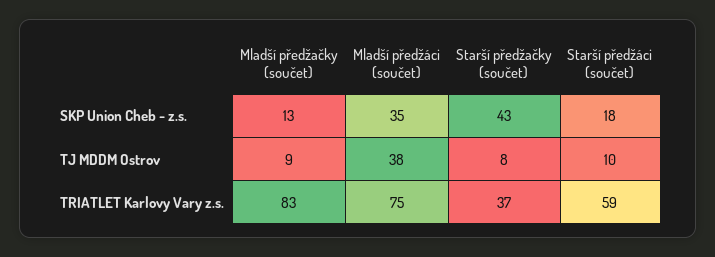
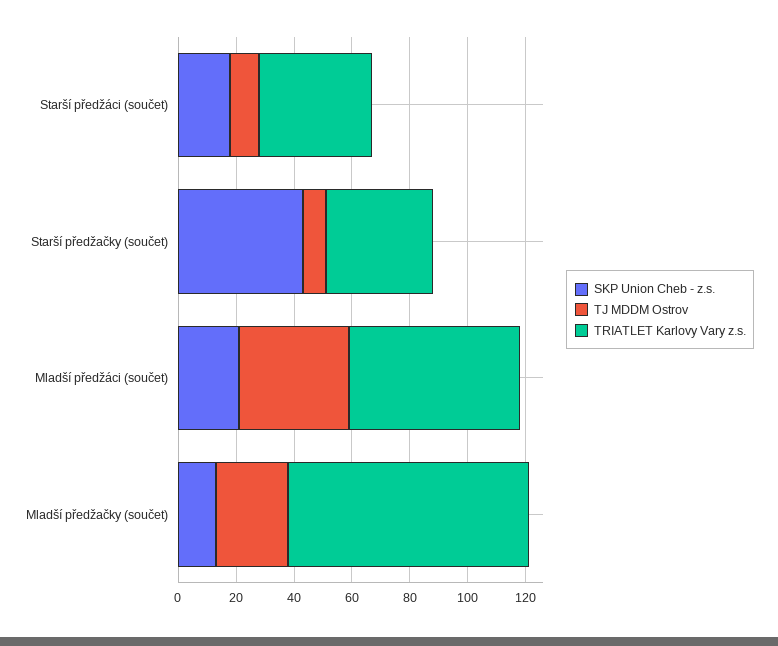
SKP Union Cheb - z.s., Mladší předžáci (součet): 35 -> 20
TJ MDDM Ostrov, Mladší předžačky (součet): 9 -> 25
TRIATLET Karlovy Vary z.s., Mladší předžáci (součet): 75 -> 60
TRIATLET Karlovy Vary z.s., Starší předžáci (součet): 59 -> 40

